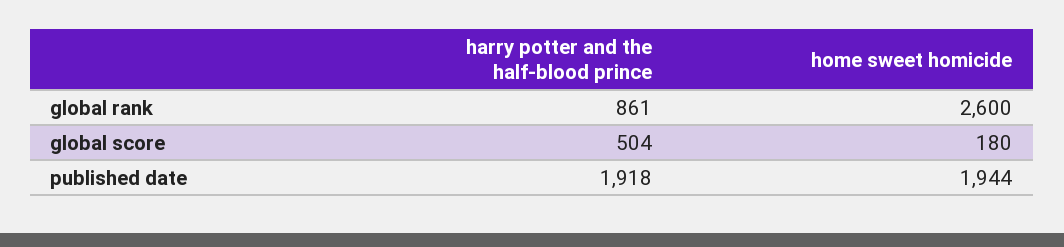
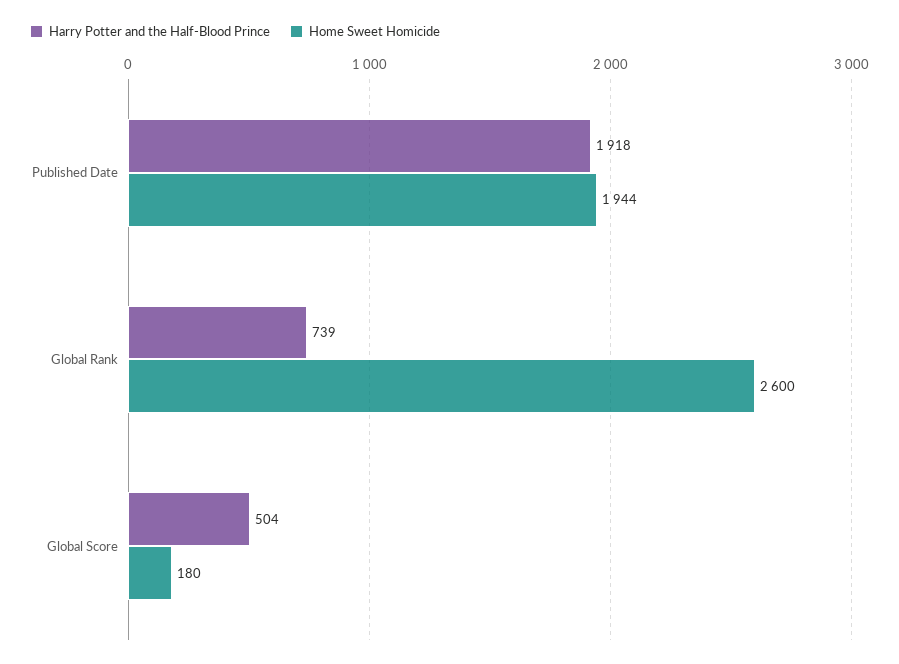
harry potter and the half-blood prince, global rank: 861 -> 739

